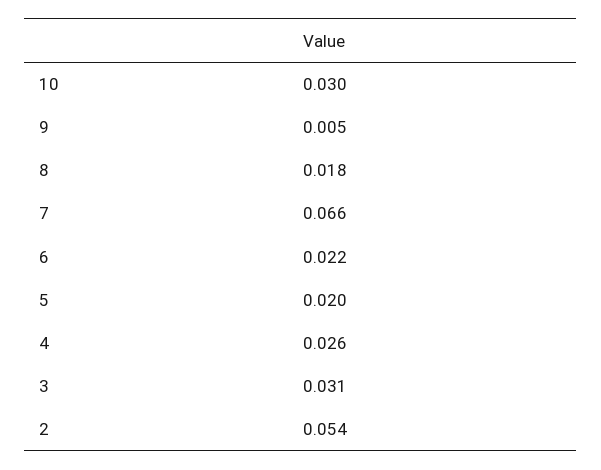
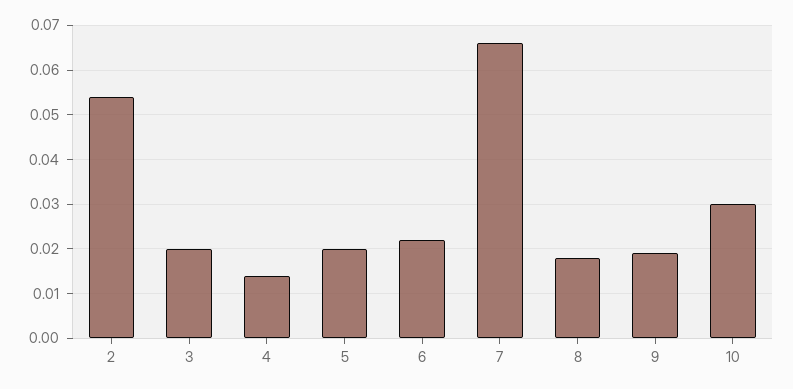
9: 0.005 -> 0.02
4: 0.026 -> 0.015
3: 0.031 -> 0.02

